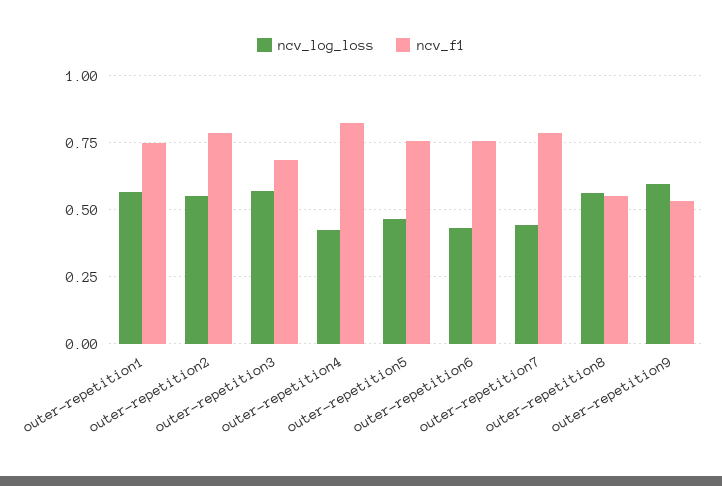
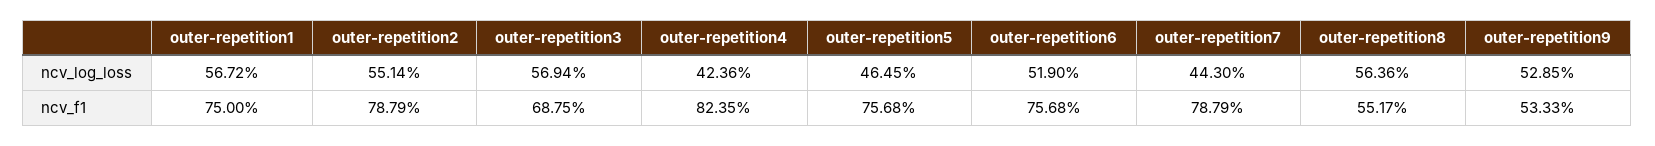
ncv_log_loss, outer-repetition6: 0.425 -> 0.519
ncv_log_loss, outer-repetition9: 0.6 -> 0.5285

